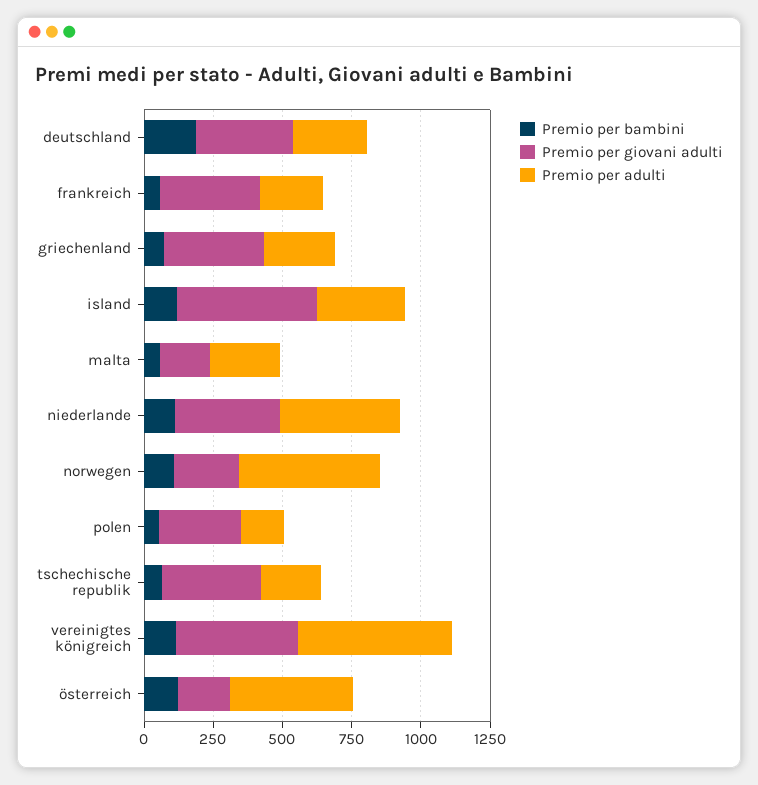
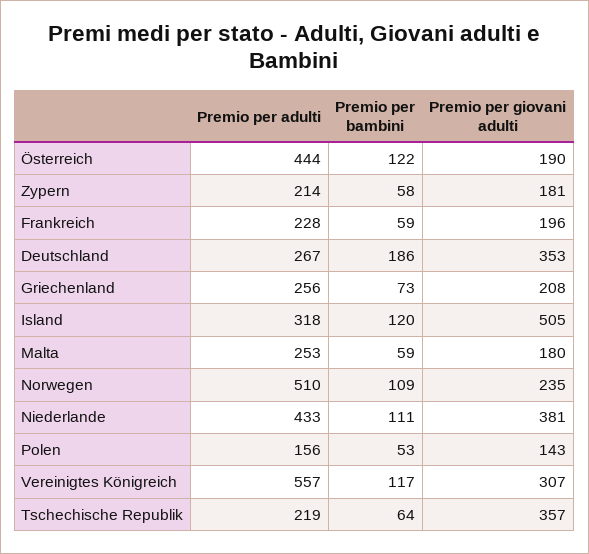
Premio per giovani adulti, frankreich: 350 -> 196
Premio per giovani adulti, griechenland: 350 -> 208
Premio per giovani adulti, polen: 300 -> 143
Premio per giovani adulti, vereinigtes königreich: 450 -> 307
Premio per adulti, Zypern: none -> 214
Premio per bambini, Zypern: none -> 58
Premio per giovani adulti, Zypern: none -> 181

